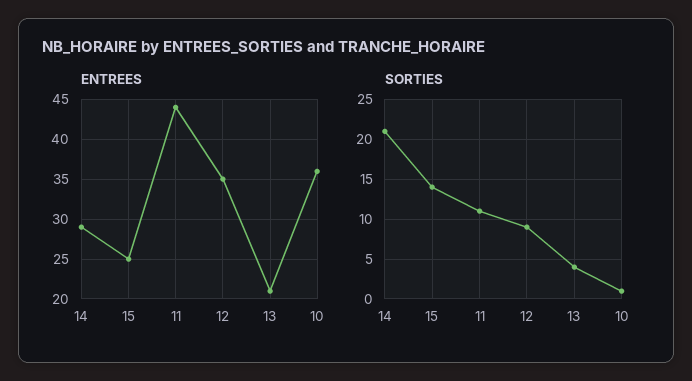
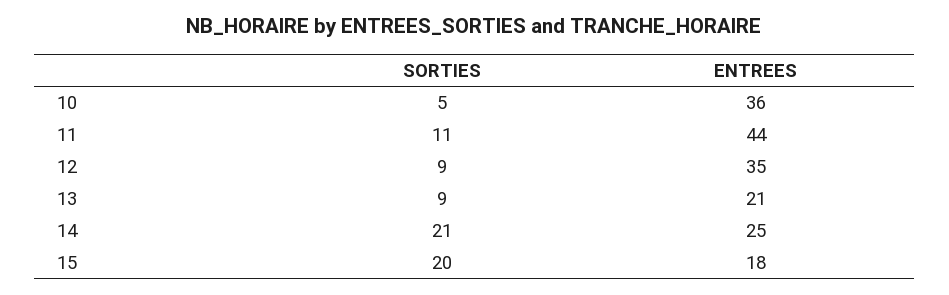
ENTREES, 14: 29 -> 25
ENTREES, 15: 25 -> 18
SORTIES, 15: 14 -> 20
SORTIES, 13: 4 -> 9
SORTIES, 10: 1 -> 5

